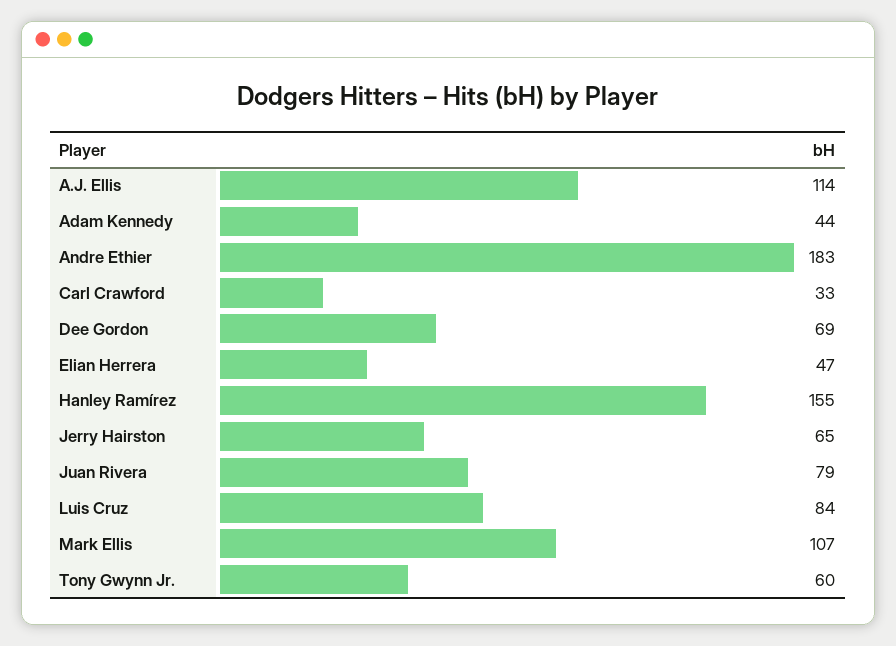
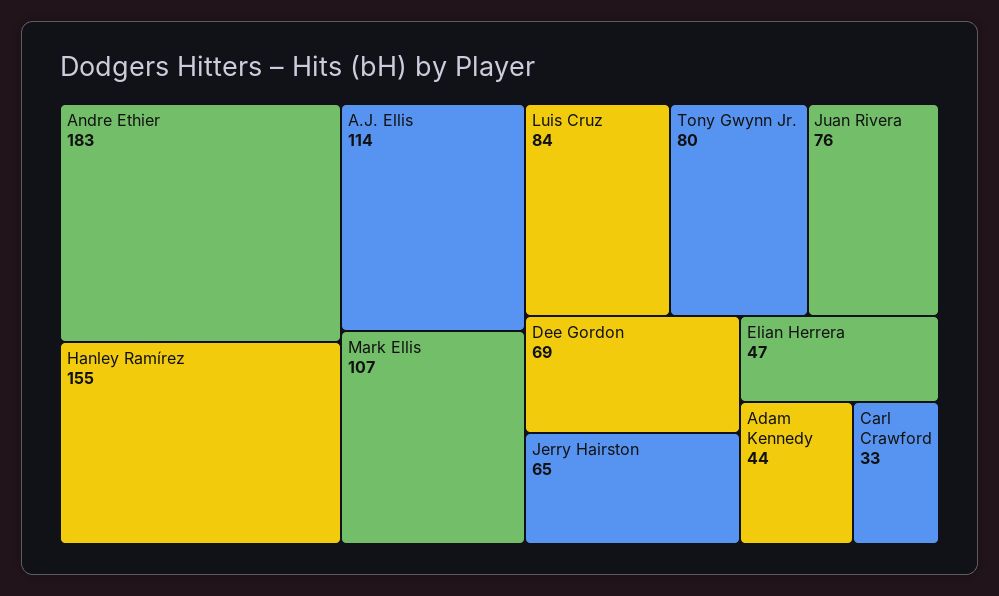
Juan Rivera: 79 -> 76
Tony Gwynn Jr.: 60 -> 80

